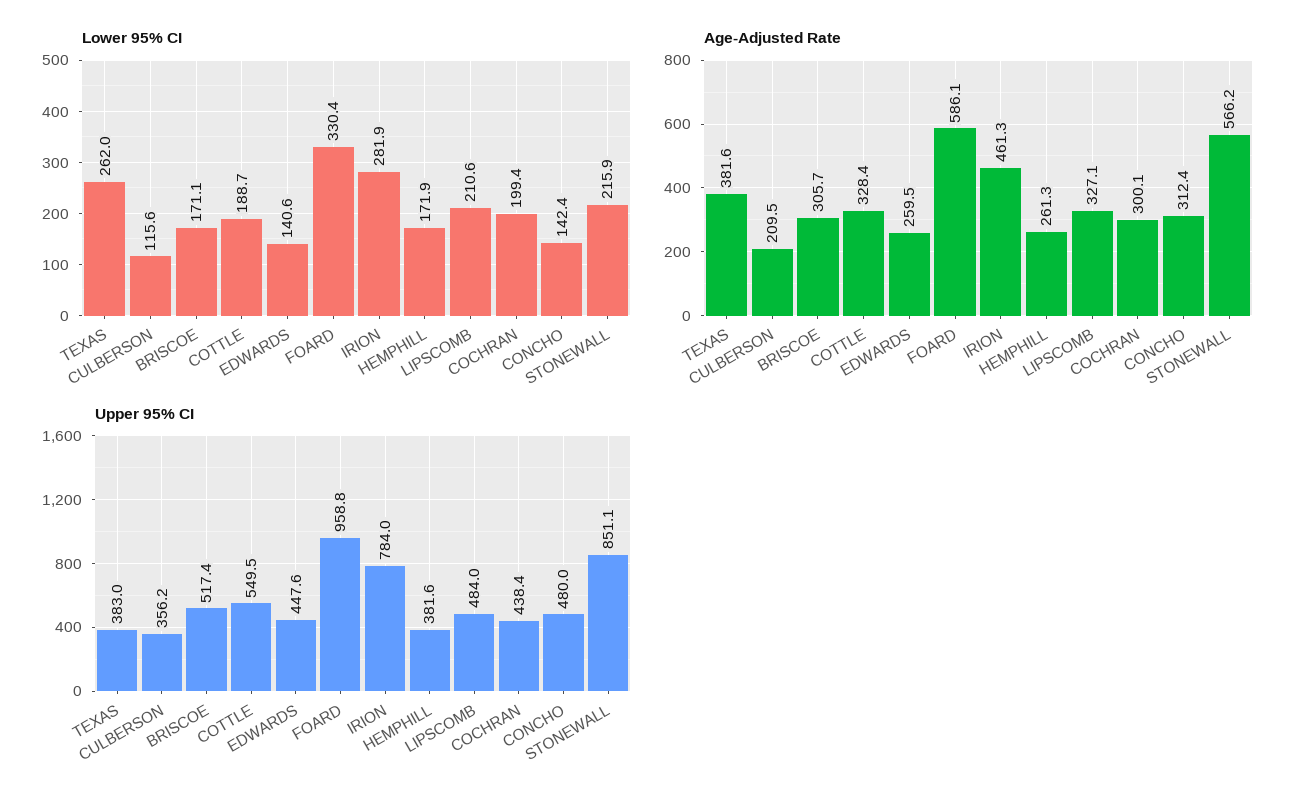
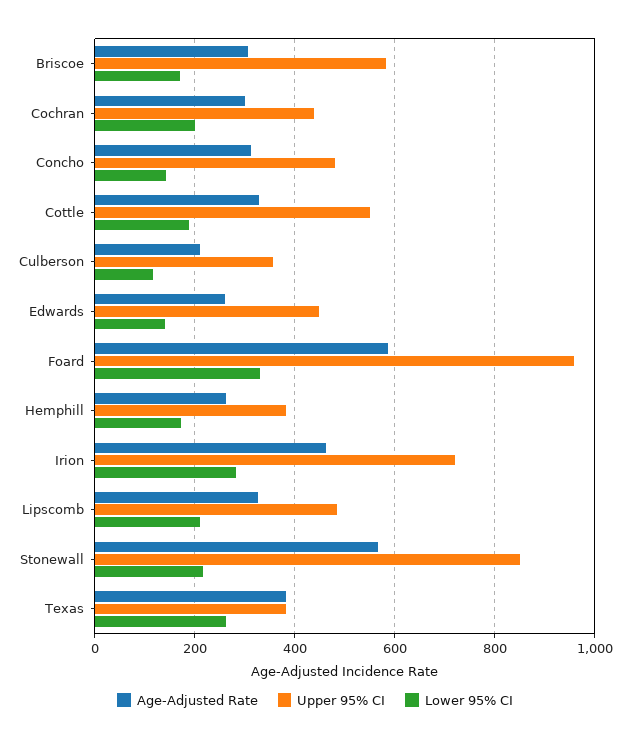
Upper 95% CI, BRISCOE: 517.4 -> 580
Upper 95% CI, IRION: 784 -> 720

